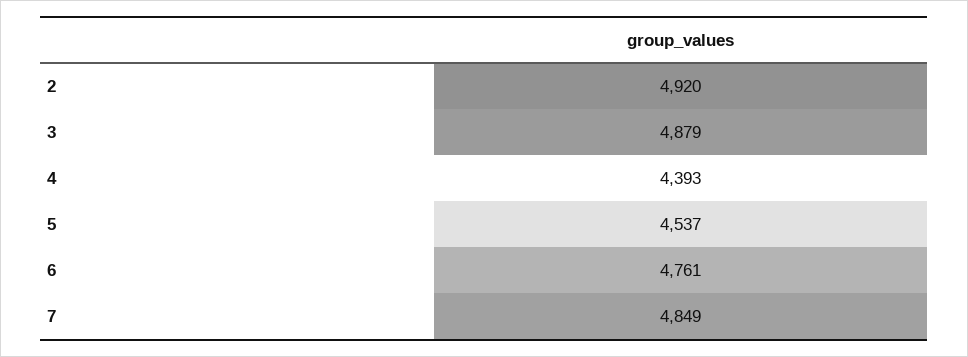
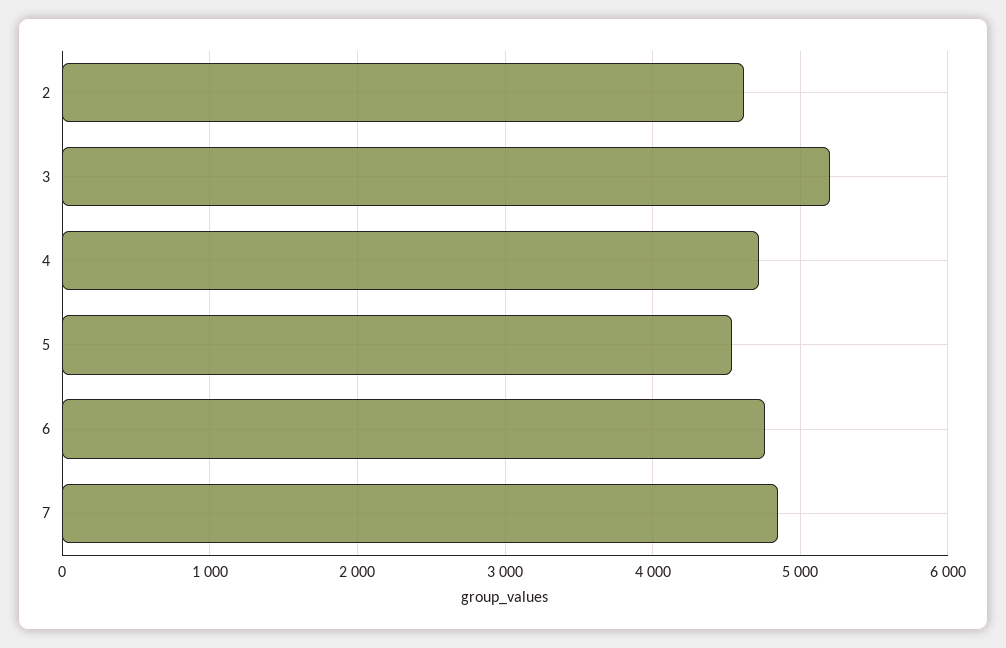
2: 4920 -> 4600
3: 4879 -> 5200
4: 4393 -> 4700

